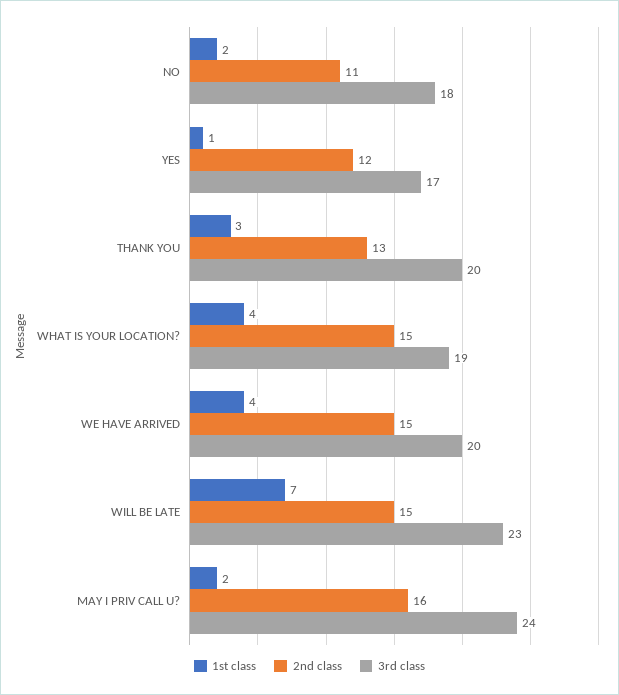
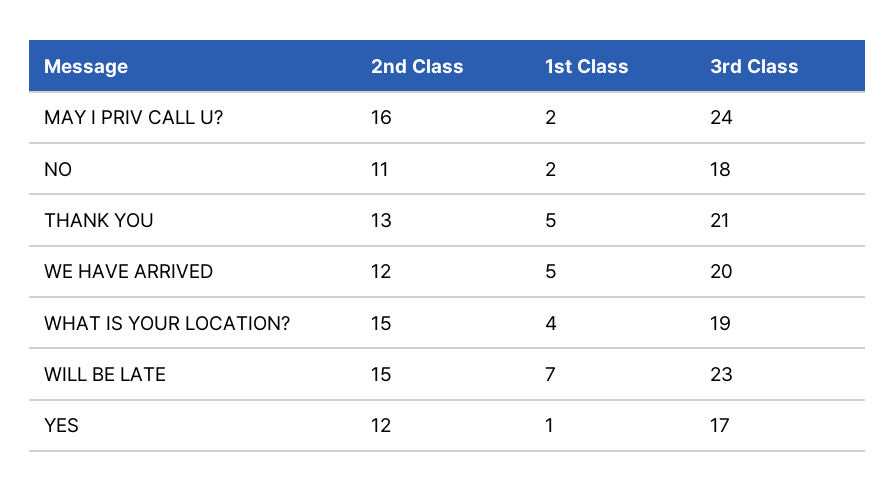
1st class, THANK YOU: 3 -> 5
3rd class, THANK YOU: 20 -> 21
1st class, WE HAVE ARRIVED: 4 -> 5
2nd class, WE HAVE ARRIVED: 15 -> 12

